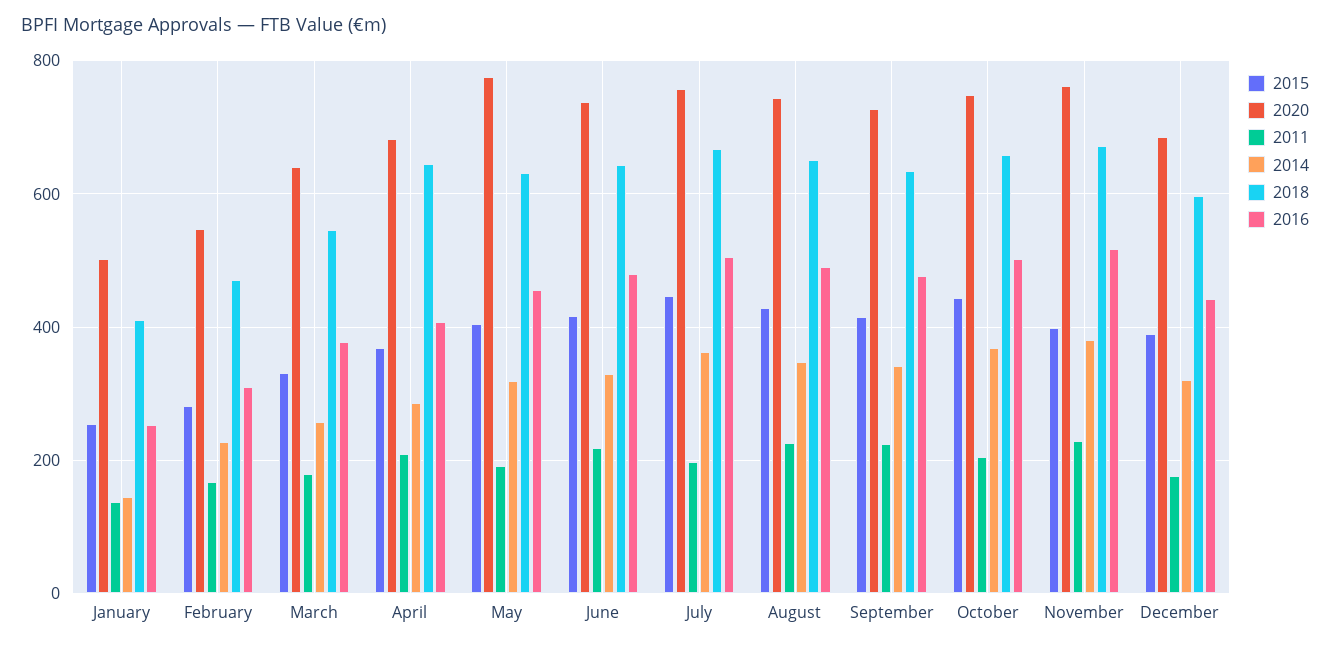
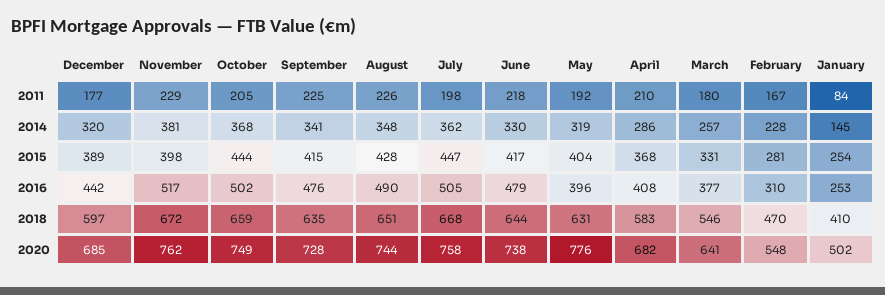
2011, January: 140 -> 84
2018, April: 640 -> 583
2016, May: 460 -> 396

